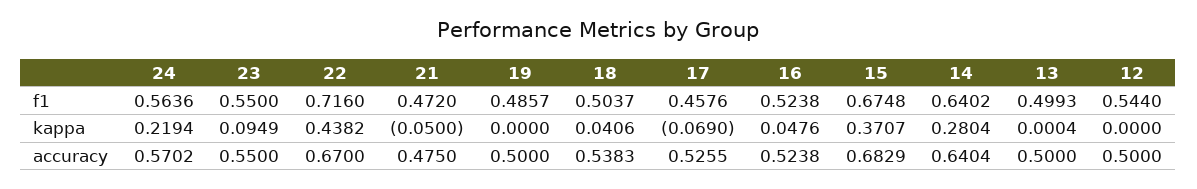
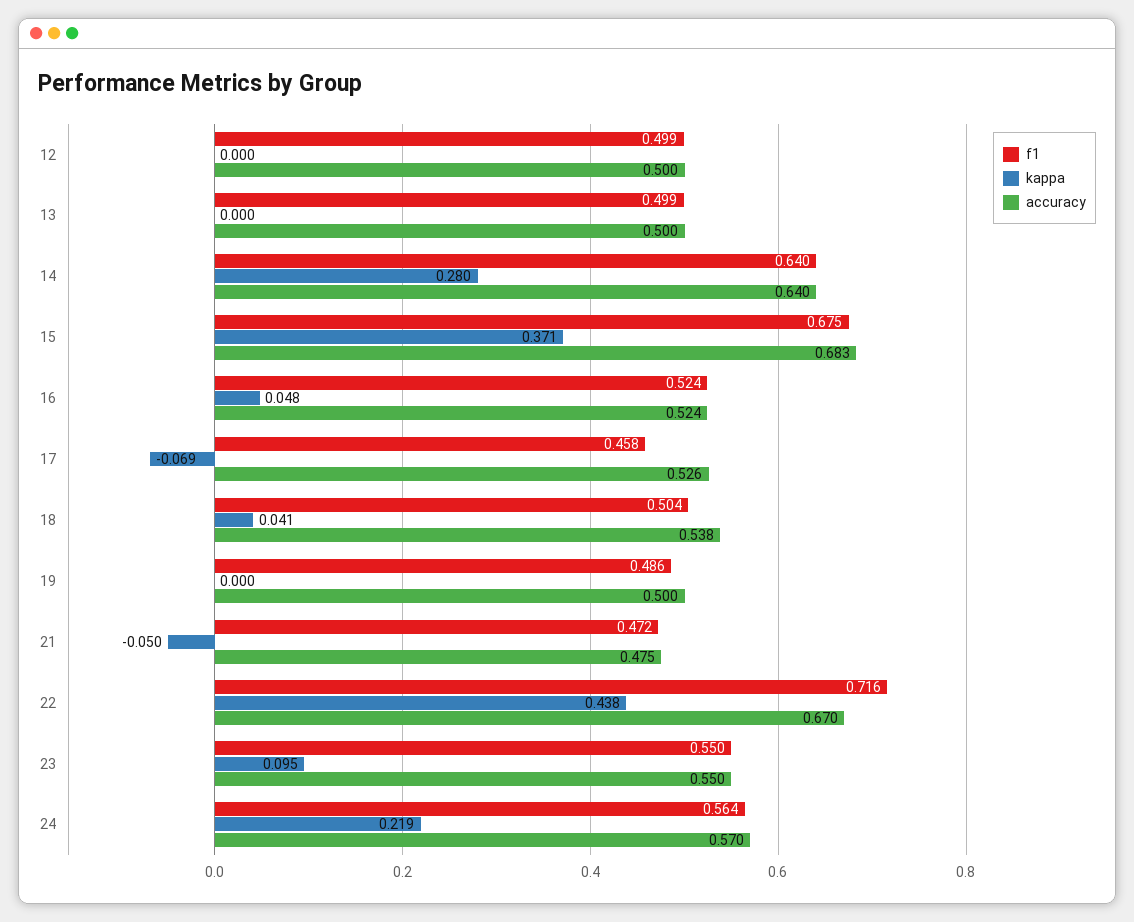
f1, 12: 0.544 -> 0.499

